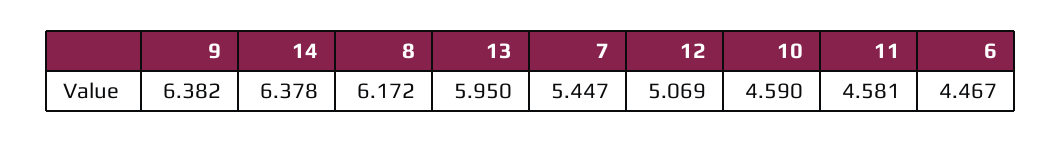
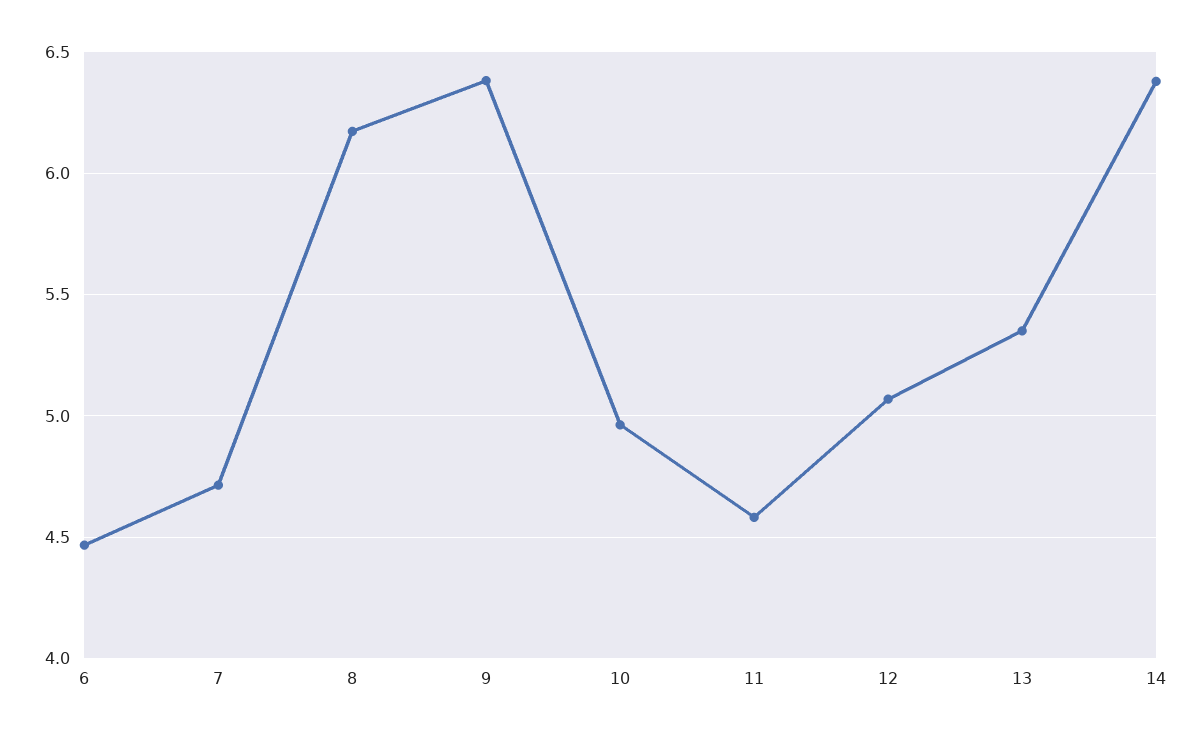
13: 5.95 -> 5.35
7: 5.447 -> 4.7
10: 4.59 -> 4.95

